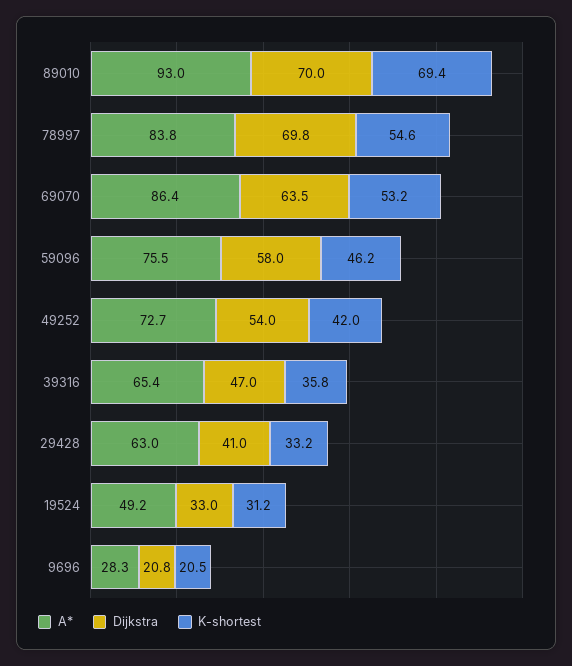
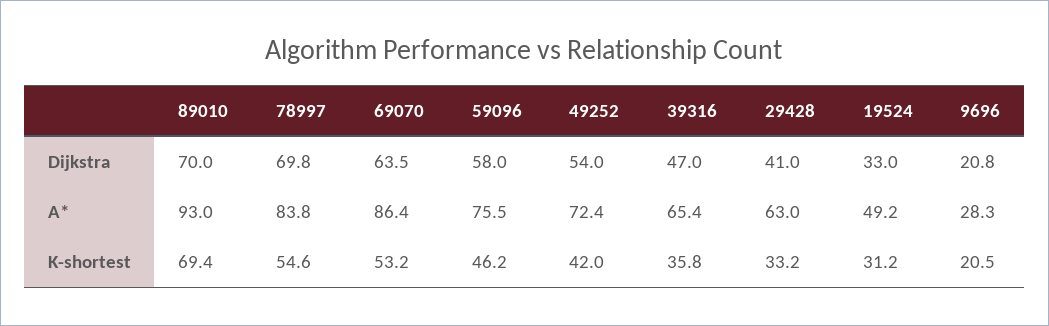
A*, 49252: 72.7 -> 72.4

